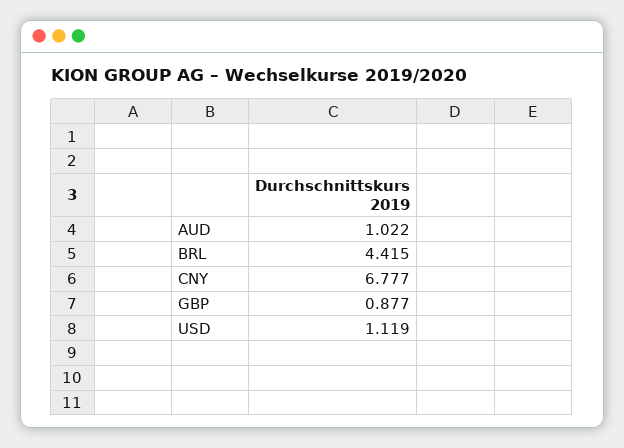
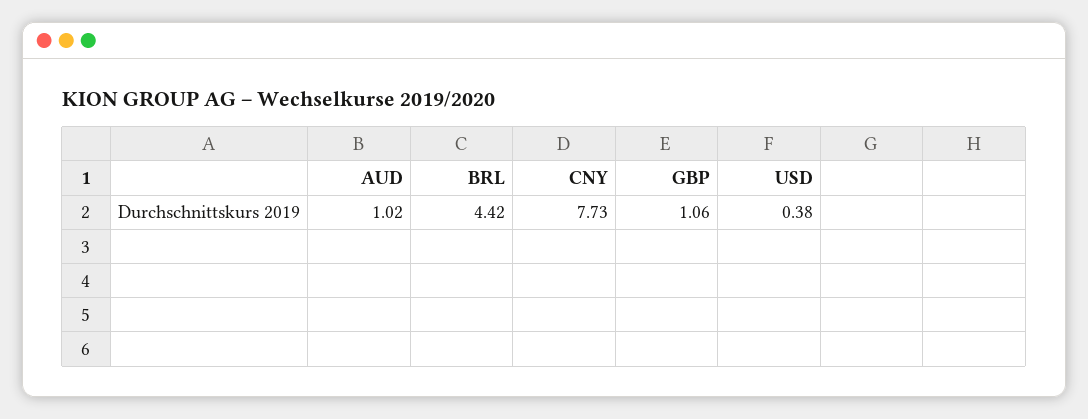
CNY: 6.777 -> 7.73
GBP: 0.877 -> 1.06
USD: 1.119 -> 0.38

